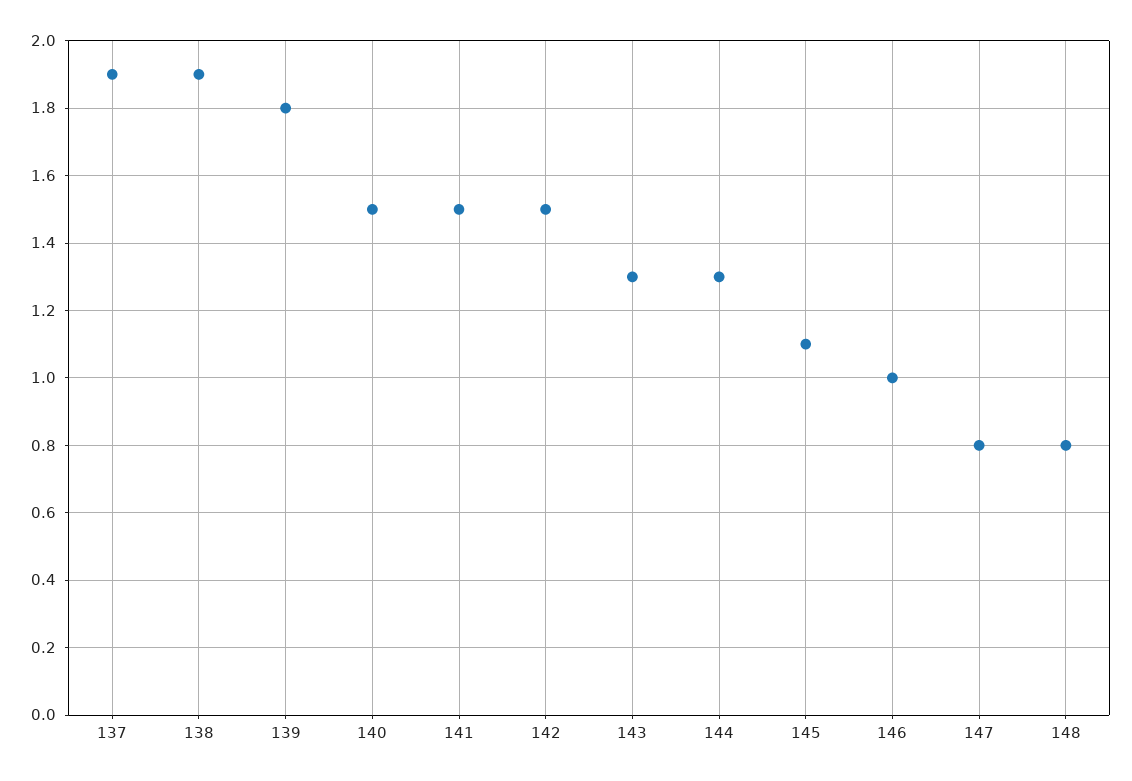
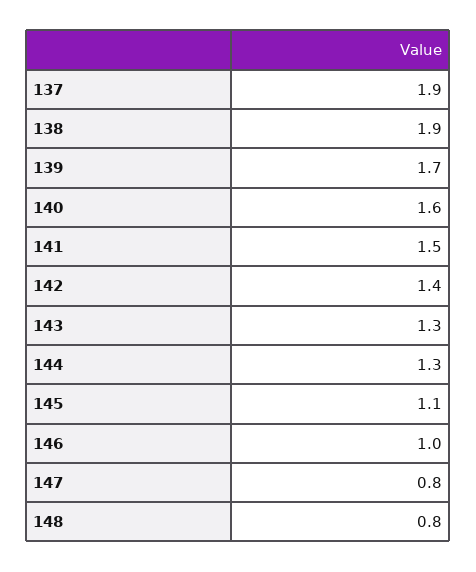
139: 1.8 -> 1.7
140: 1.5 -> 1.6
142: 1.5 -> 1.4

